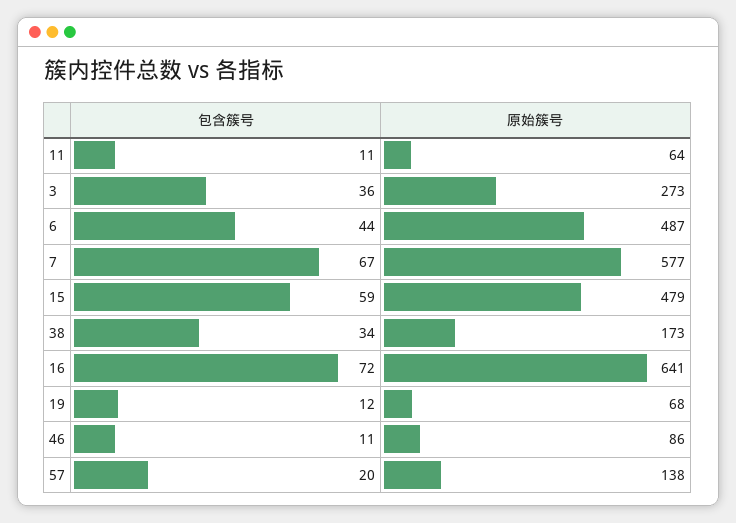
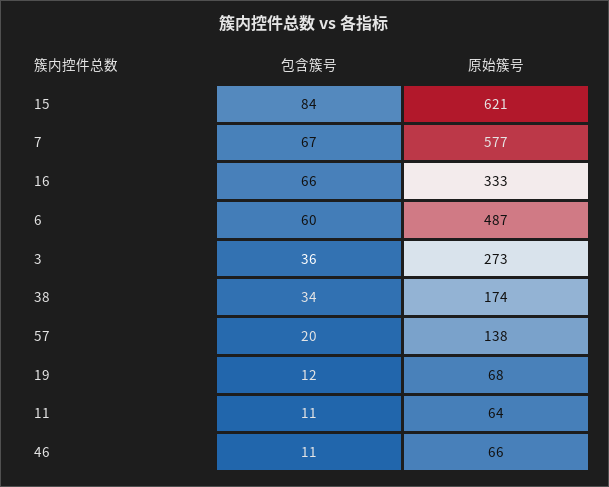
包含簇号, 6: 44 -> 60
包含簇号, 15: 59 -> 84
原始簇号, 15: 479 -> 621
原始簇号, 38: 173 -> 174
包含簇号, 16: 72 -> 66
原始簇号, 16: 641 -> 333
原始簇号, 46: 86 -> 66

